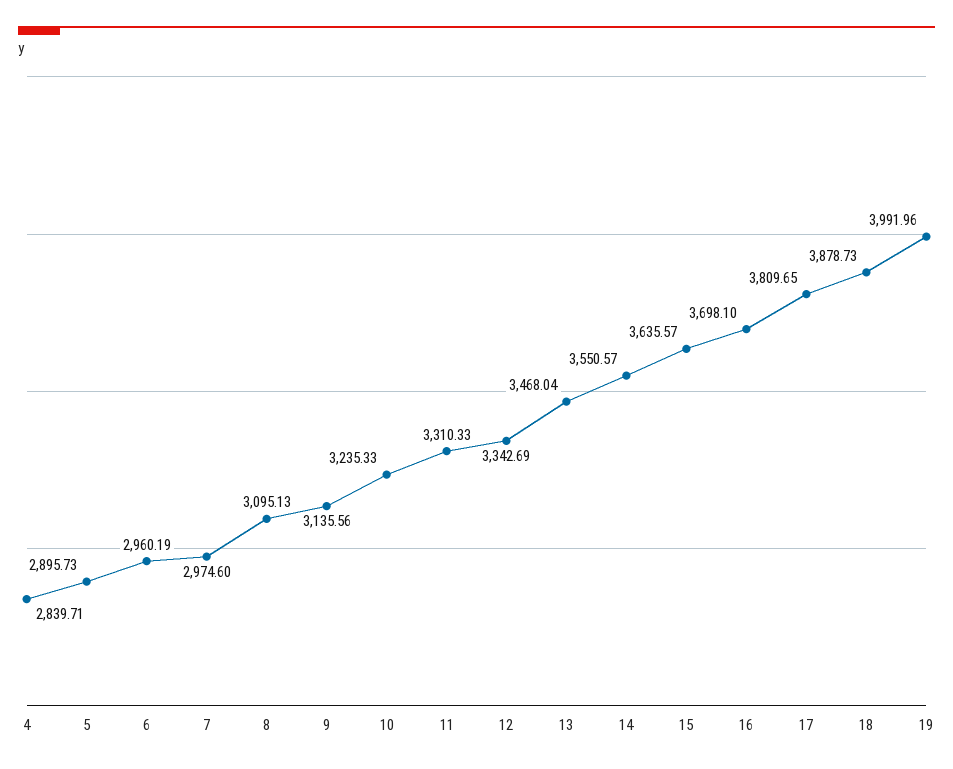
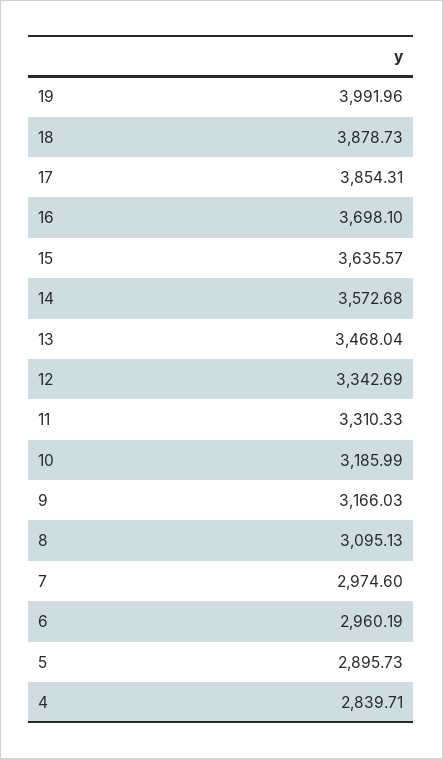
9: 3135.56 -> 3166.03
10: 3235.33 -> 3185.99
14: 3550.57 -> 3572.68
17: 3809.65 -> 3854.31

